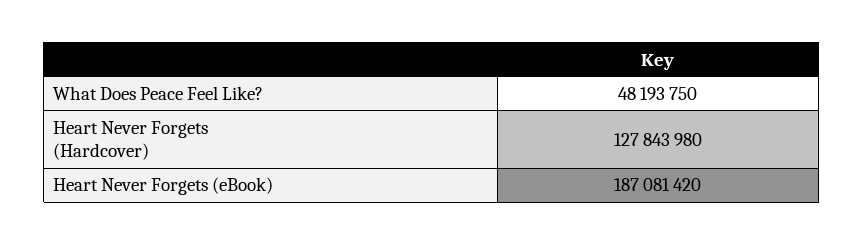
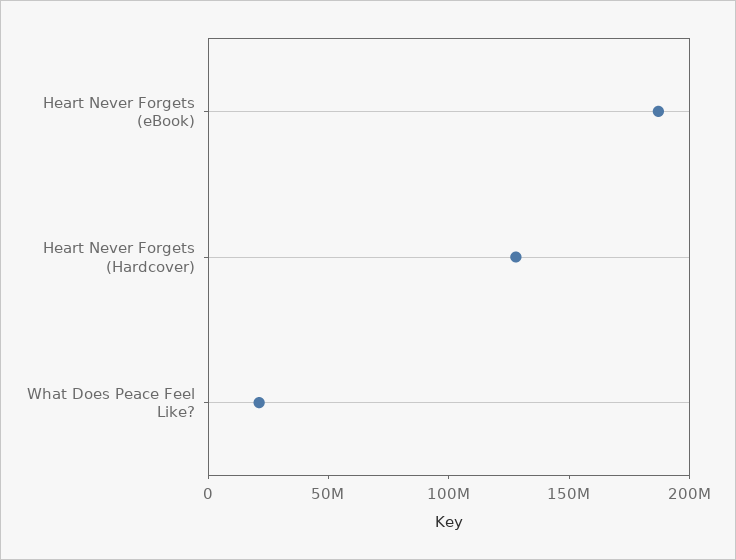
What Does Peace Feel Like?: 48193750 -> 20000000

